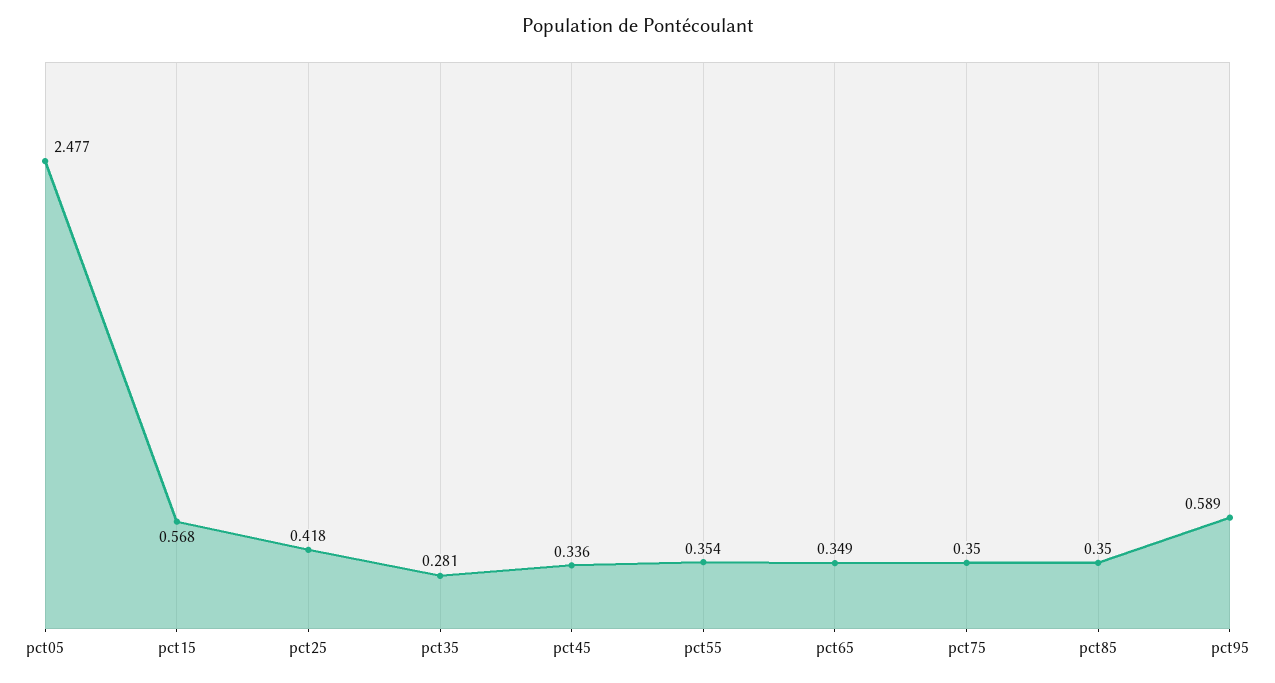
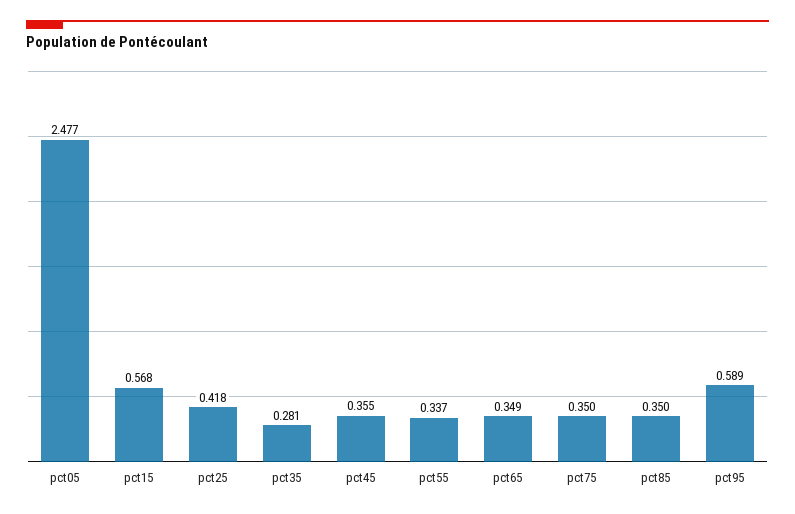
pct45: 0.336 -> 0.355
pct55: 0.354 -> 0.337

